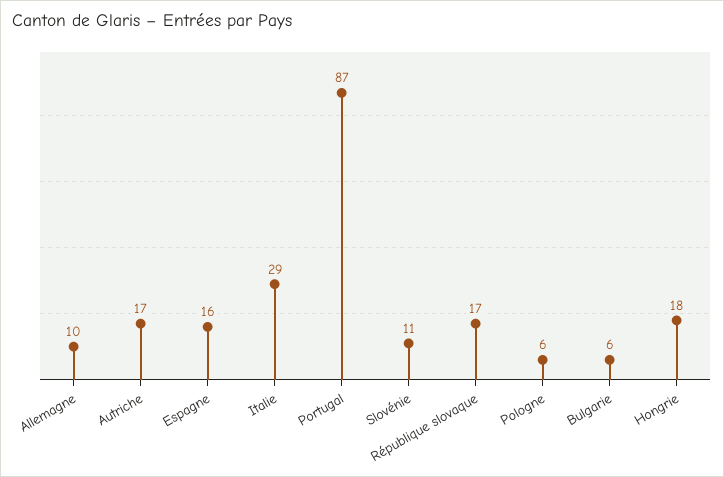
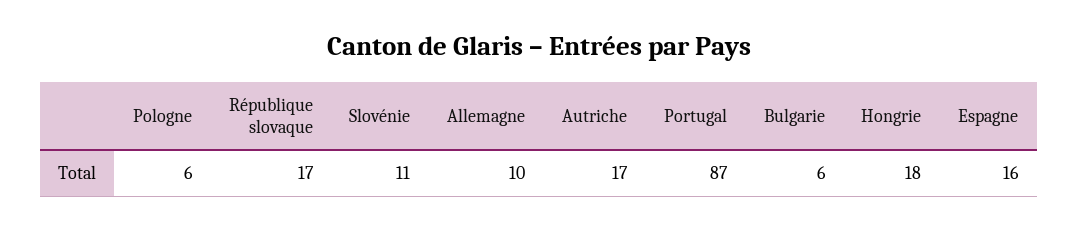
Italie: 29 -> none

